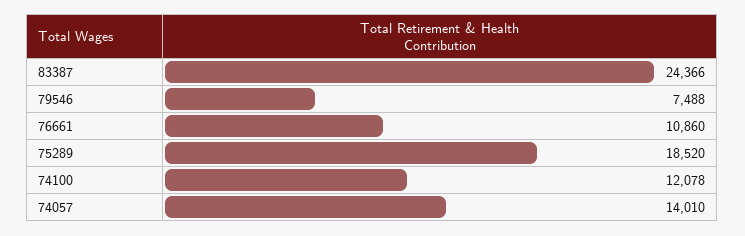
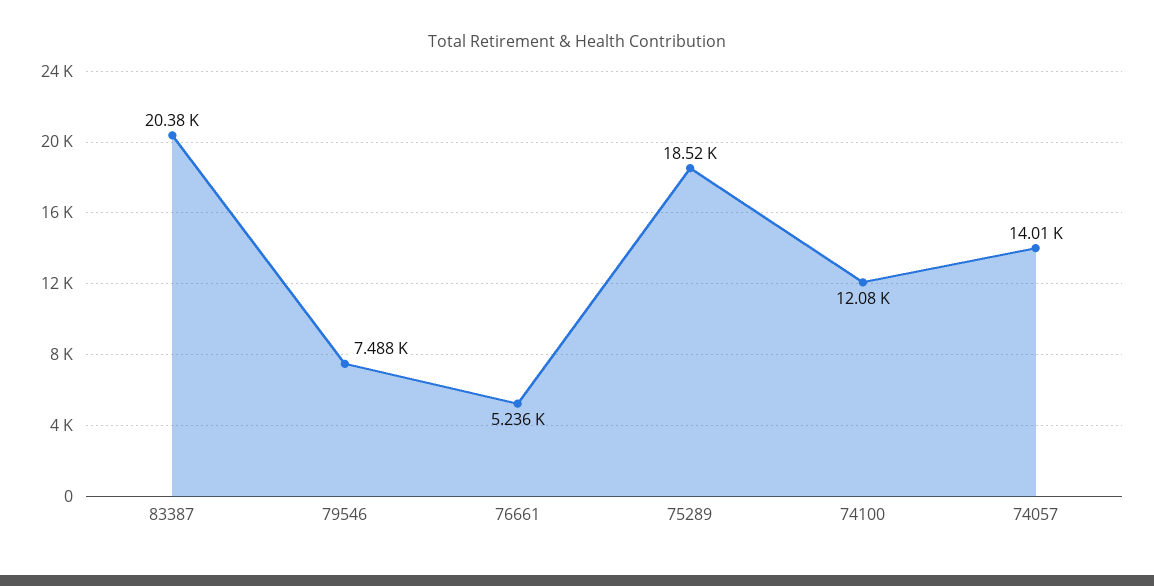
83387: 24366 -> 20380
76661: 10860 -> 5236

